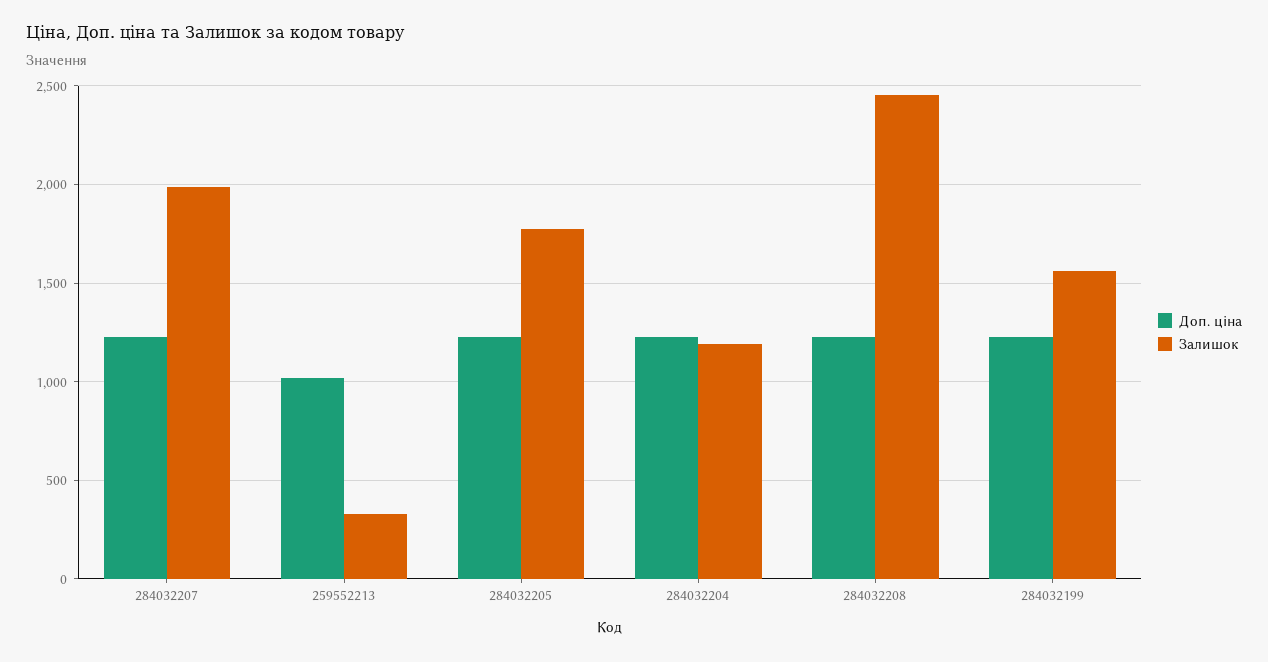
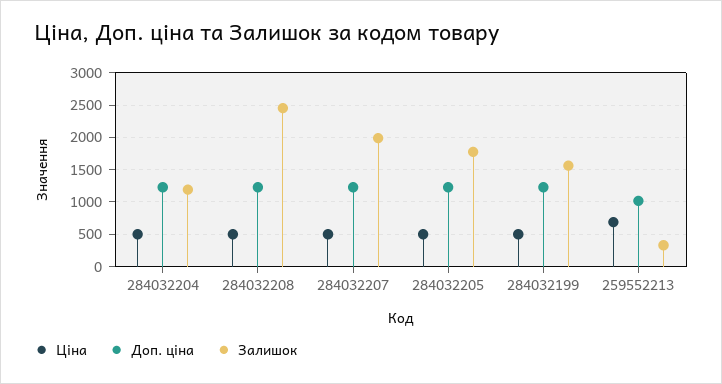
Ціна, 284032204: none -> 500
Ціна, 284032208: none -> 500
Ціна, 284032207: none -> 500
Ціна, 284032205: none -> 500
Ціна, 284032199: none -> 500
Ціна, 259552213: none -> 700

